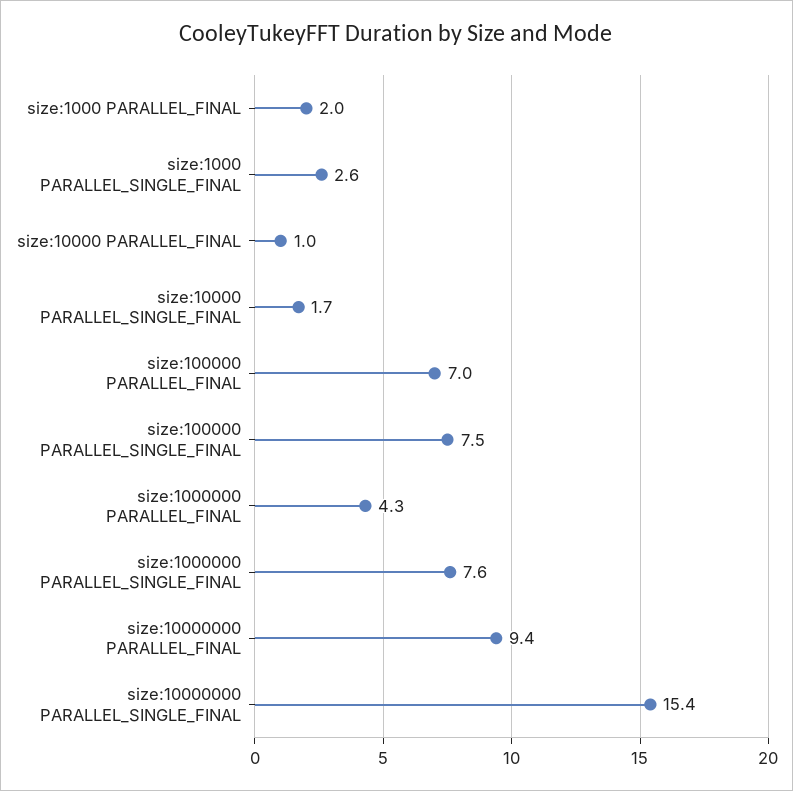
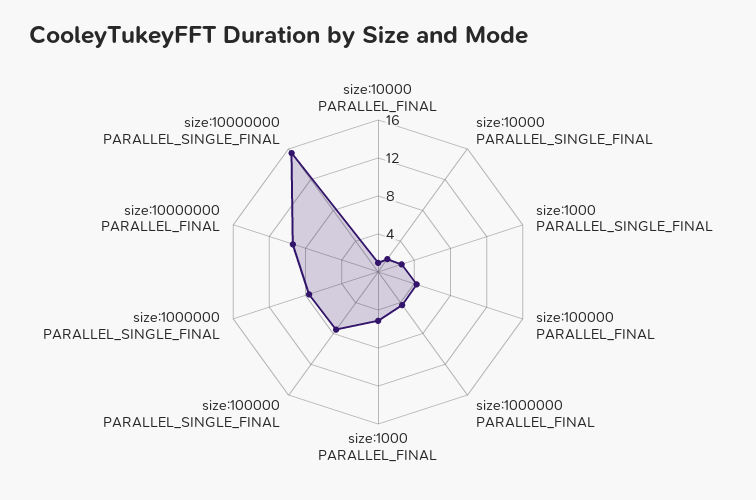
size:1000 PARALLEL_FINAL: 2 -> 5
size:100000 PARALLEL_FINAL: 7 -> 4

